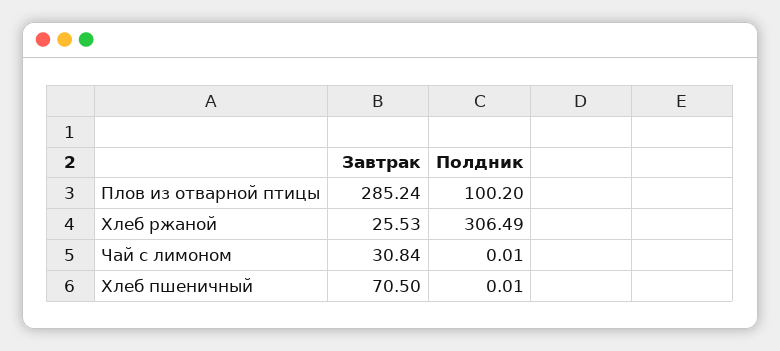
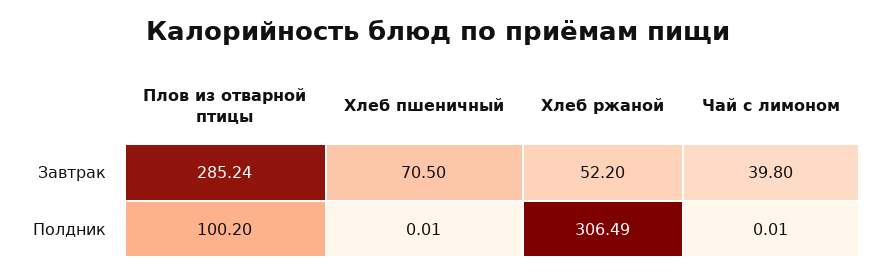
Завтрак, Хлеб ржаной: 25.53 -> 52.2
Завтрак, Чай с лимоном: 30.84 -> 39.8

